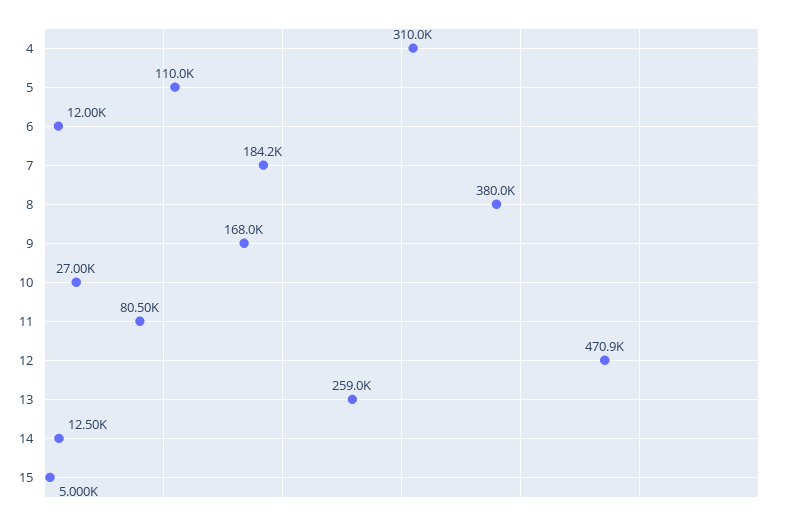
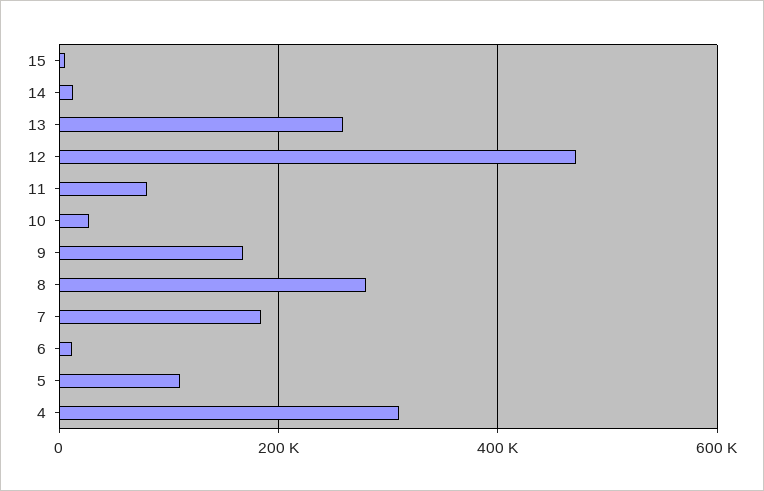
8: 380000 -> 280000

